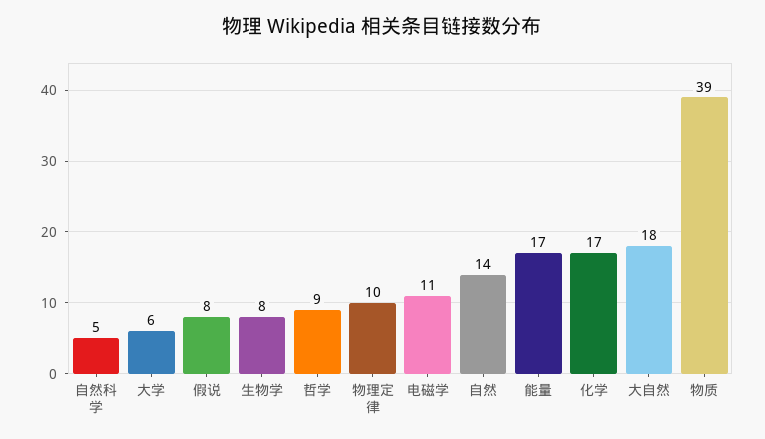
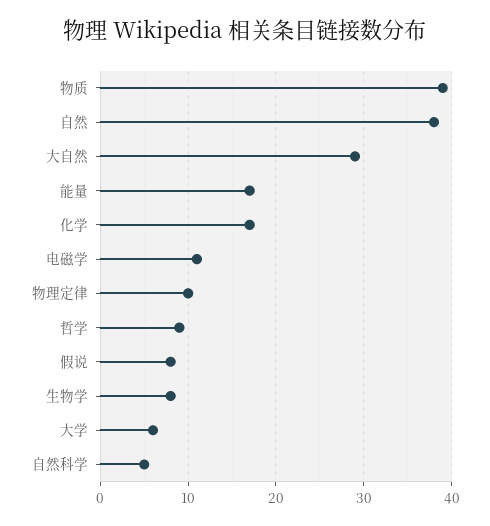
自然: 14 -> 38
大自然: 18 -> 29

